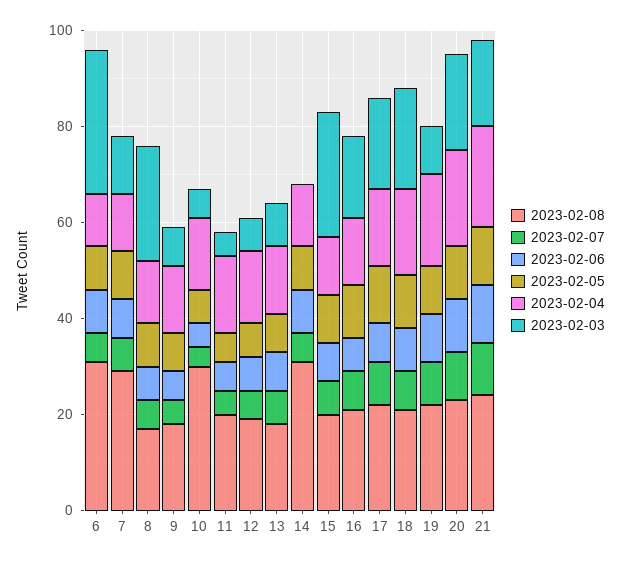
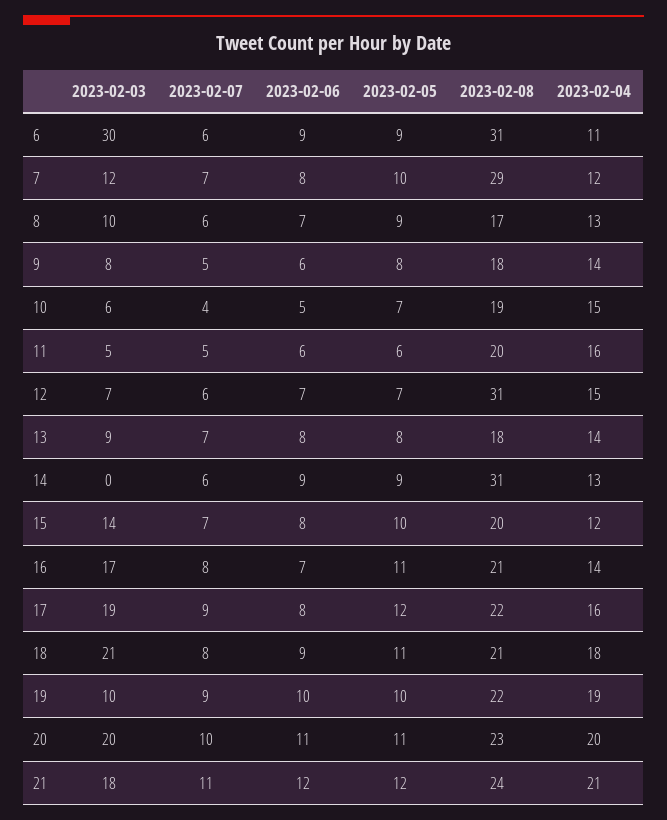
2023-02-03, 8: 25 -> 10
2023-02-08, 10: 30 -> 19
2023-02-08, 12: 20 -> 31
2023-02-03, 15: 25 -> 14

